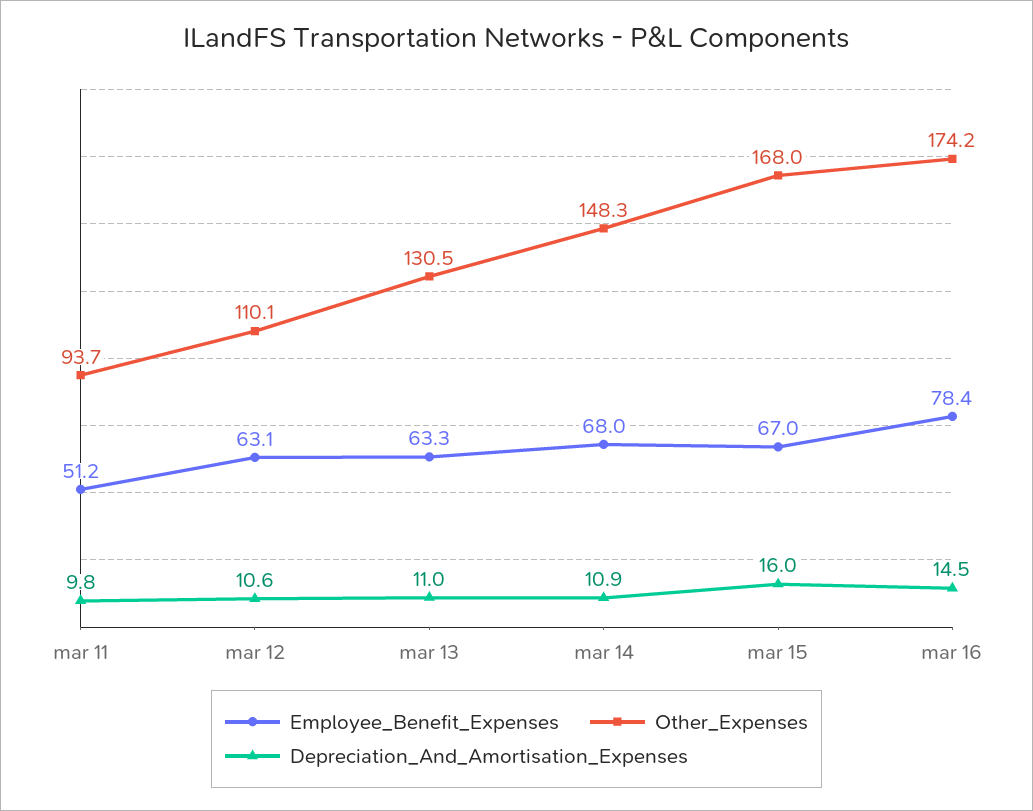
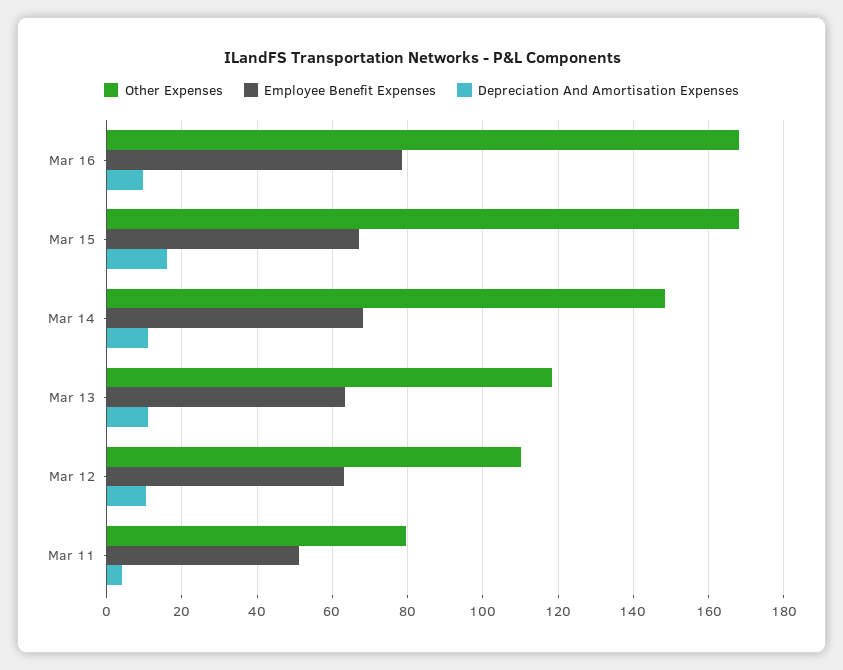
Other_Expenses, mar 11: 93.7 -> 80
Depreciation_And_Amortisation_Expenses, mar 11: 9.8 -> 4
Other_Expenses, mar 13: 130.5 -> 118
Other_Expenses, mar 16: 174.2 -> 168
Depreciation_And_Amortisation_Expenses, mar 16: 14.5 -> 10

